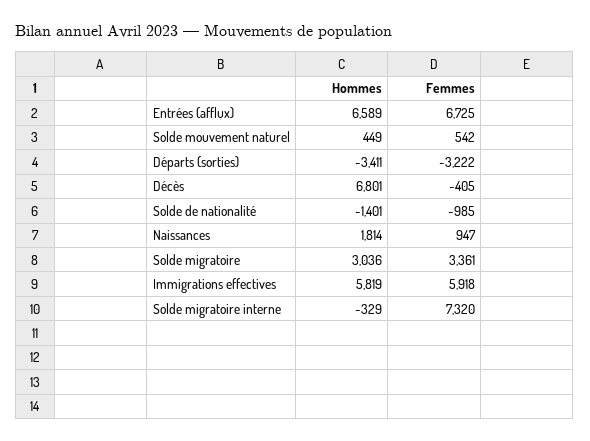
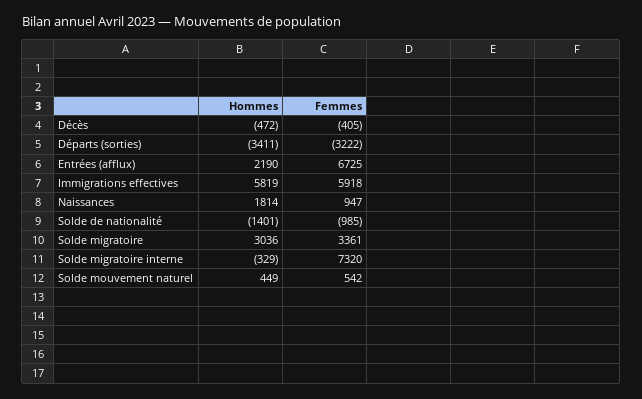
Hommes, Entrées (afflux): 6589 -> 2190
Hommes, Décès: 6801 -> -472

